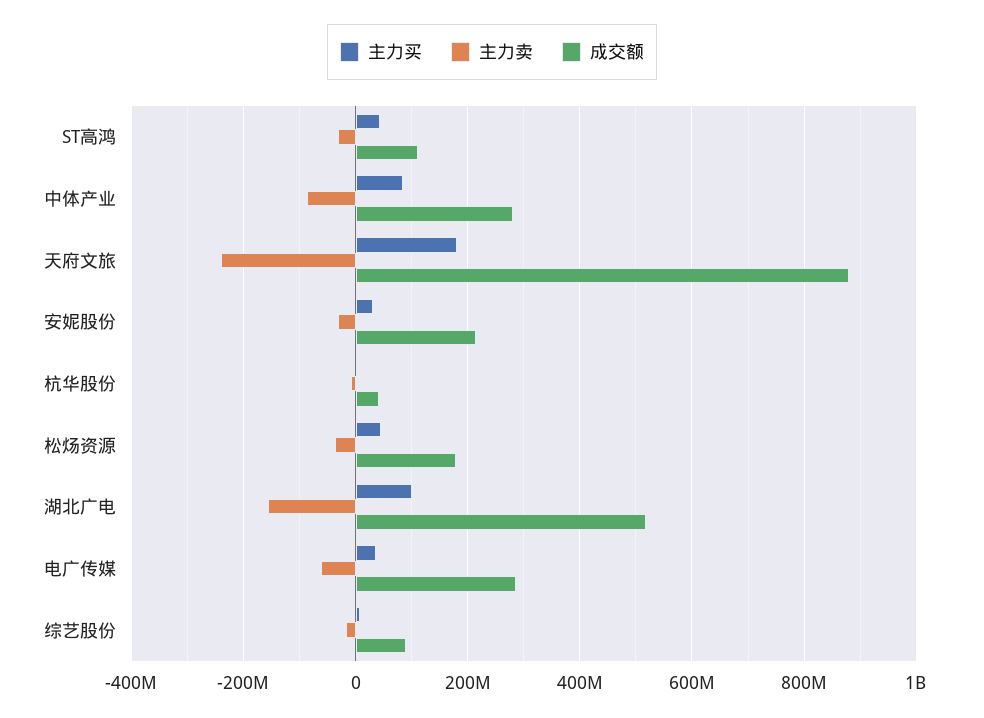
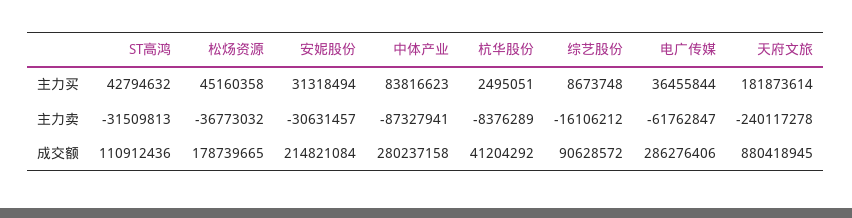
主力买, 湖北广电: 100000000 -> none
主力卖, 湖北广电: -160000000 -> none
成交额, 湖北广电: 520000000 -> none

